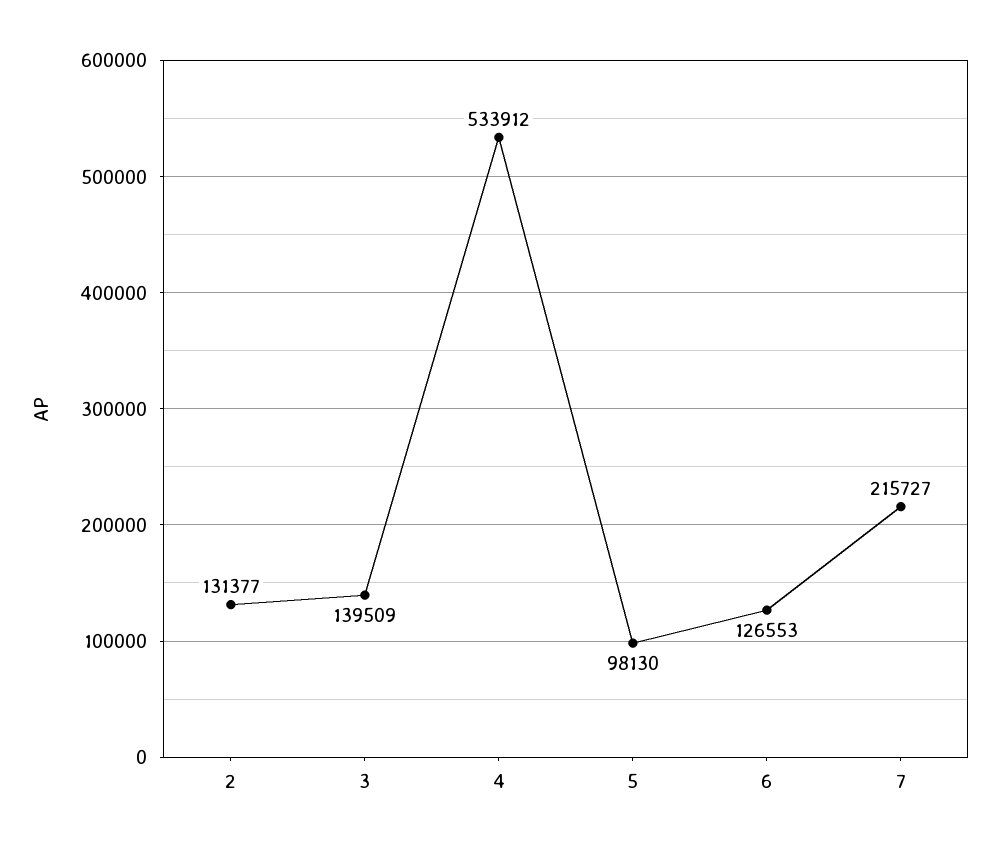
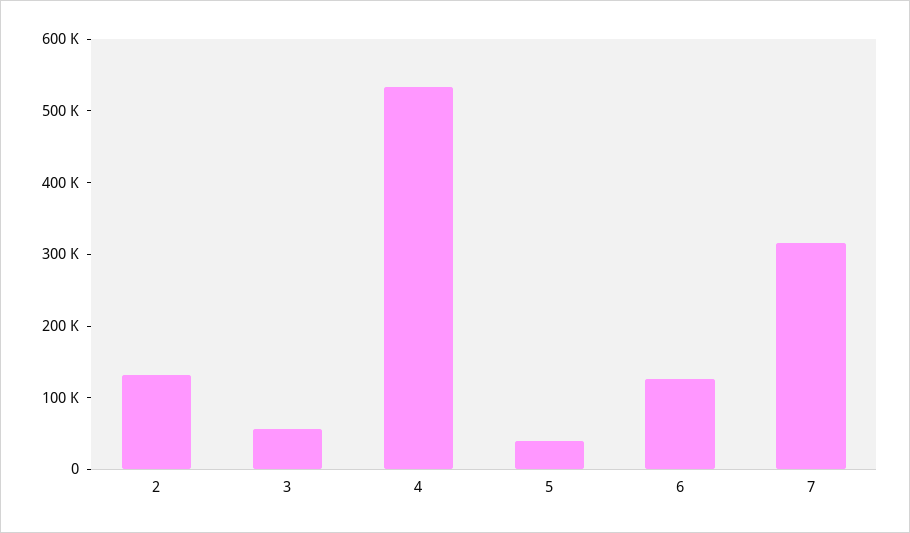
3: 139509 -> 60000
5: 98130 -> 40000
7: 215727 -> 320000

